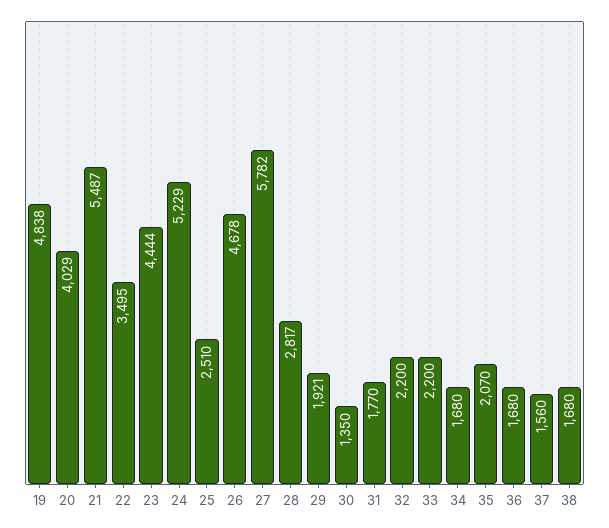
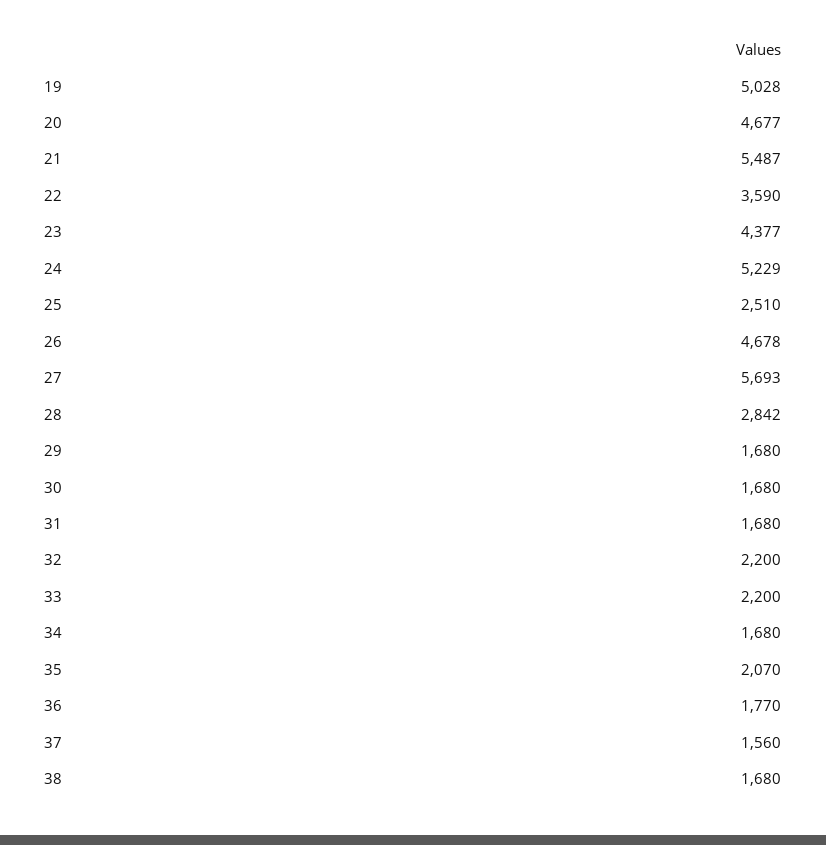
19: 4838 -> 5028
20: 4029 -> 4677
22: 3495 -> 3590
23: 4444 -> 4377
27: 5782 -> 5693
28: 2817 -> 2842
29: 1921 -> 1680
30: 1350 -> 1680
31: 1770 -> 1680
36: 1680 -> 1770

